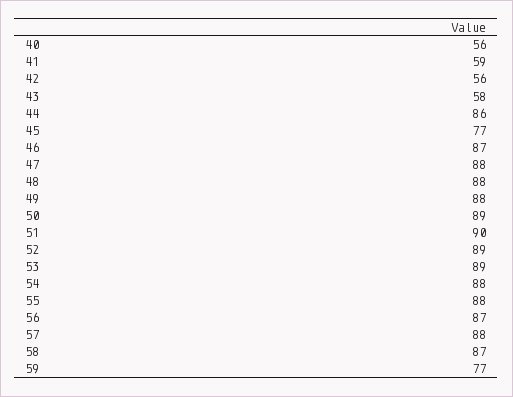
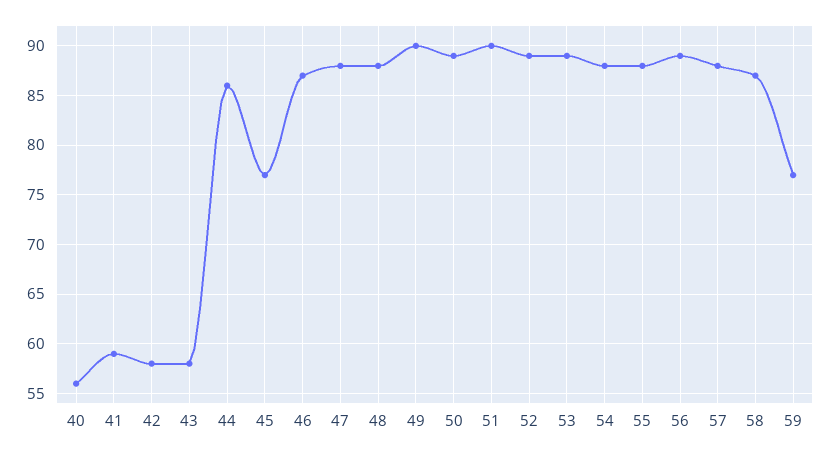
42: 56 -> 58
49: 88 -> 90
56: 87 -> 89

